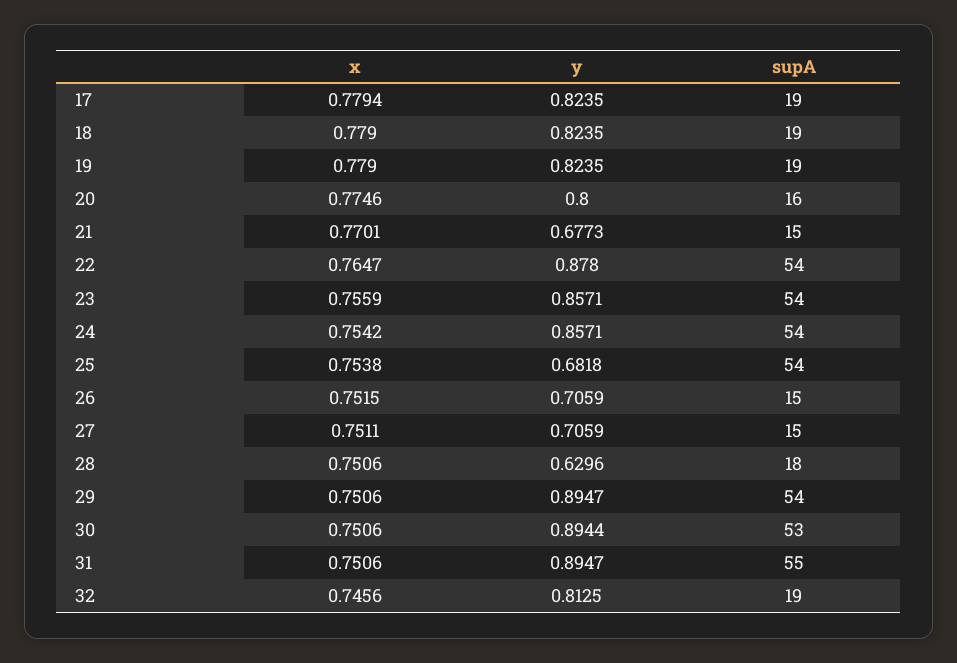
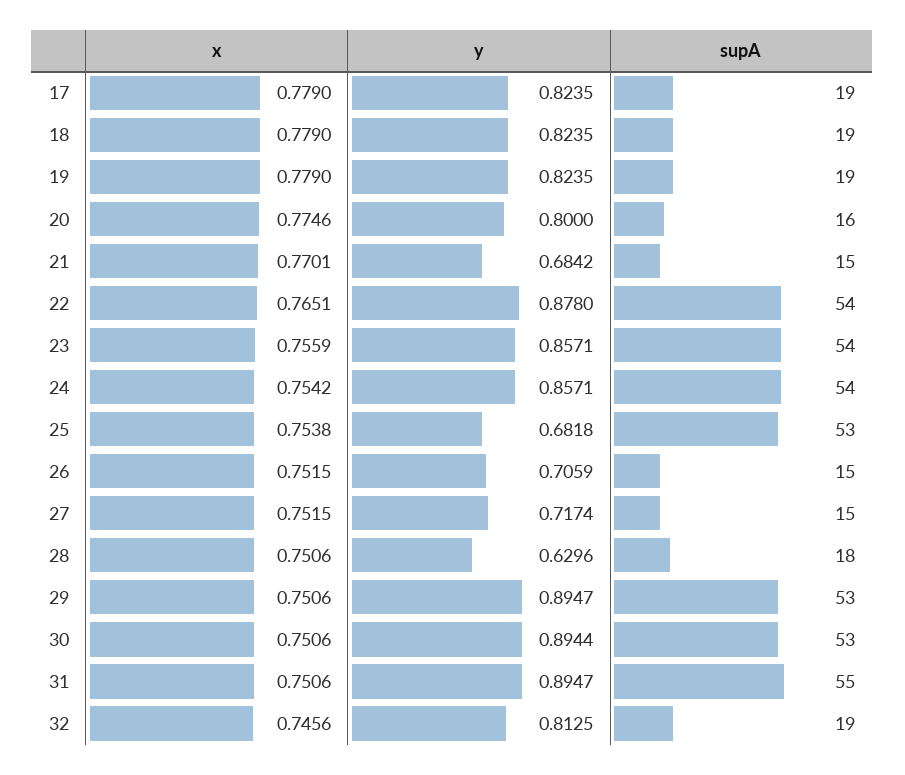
x, 17: 0.7794 -> 0.779
y, 21: 0.6773 -> 0.6842
x, 22: 0.7647 -> 0.7651
supA, 25: 54 -> 53
x, 27: 0.7511 -> 0.7515
y, 27: 0.7059 -> 0.7174
supA, 29: 54 -> 53

